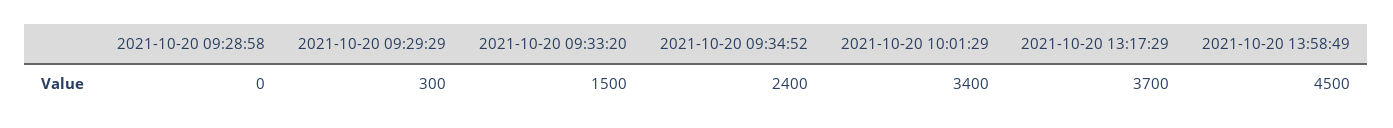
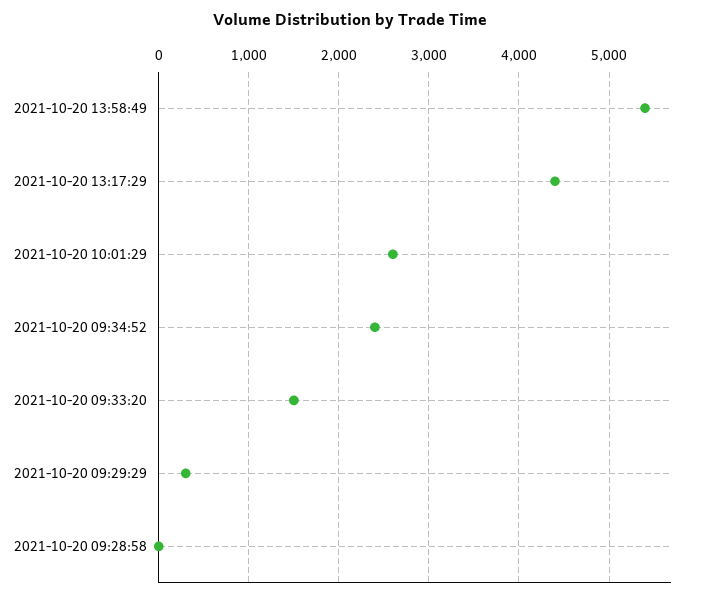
2021-10-20 10:01:29: 3400 -> 2600
2021-10-20 13:17:29: 3700 -> 4400
2021-10-20 13:58:49: 4500 -> 5400

